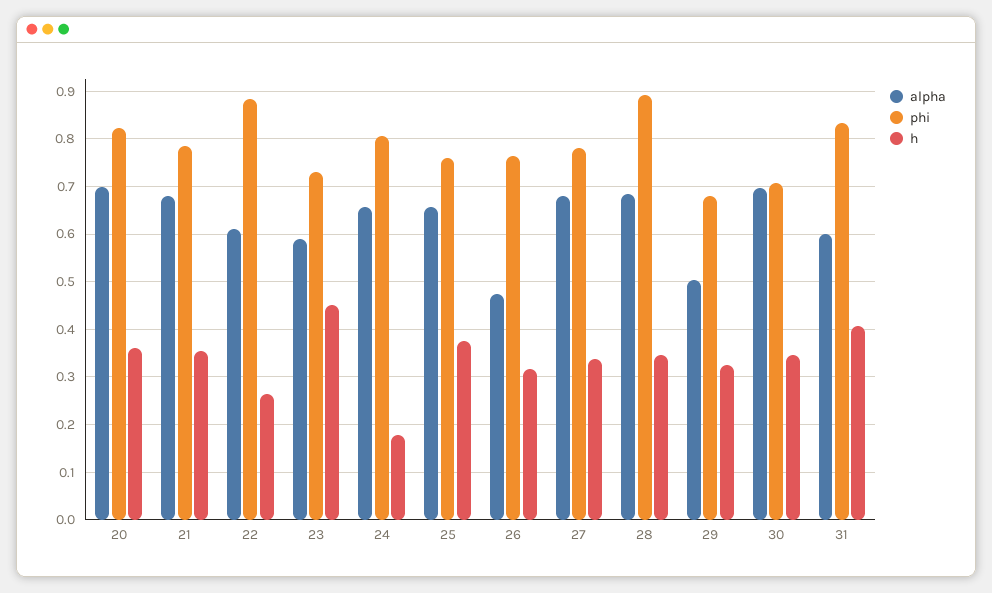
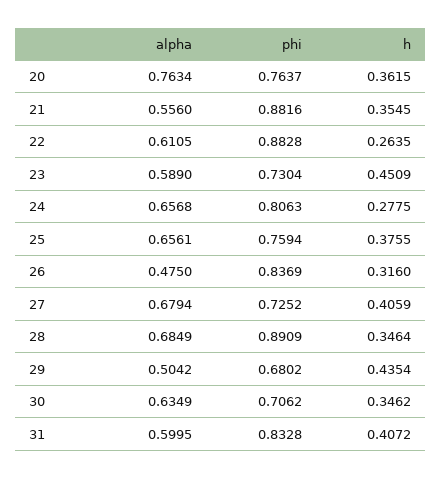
alpha, 20: 0.7 -> 0.7634
phi, 20: 0.82 -> 0.7637
alpha, 21: 0.68 -> 0.556
phi, 21: 0.78 -> 0.8816
h, 24: 0.18 -> 0.2775
phi, 26: 0.76 -> 0.8369
phi, 27: 0.78 -> 0.7252
h, 27: 0.34 -> 0.4059
h, 29: 0.32 -> 0.4354
alpha, 30: 0.7 -> 0.6349

